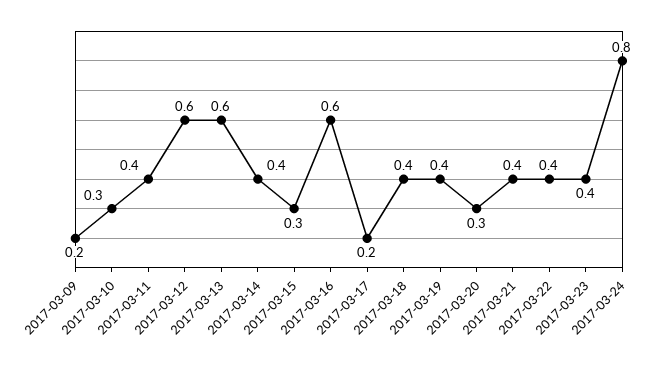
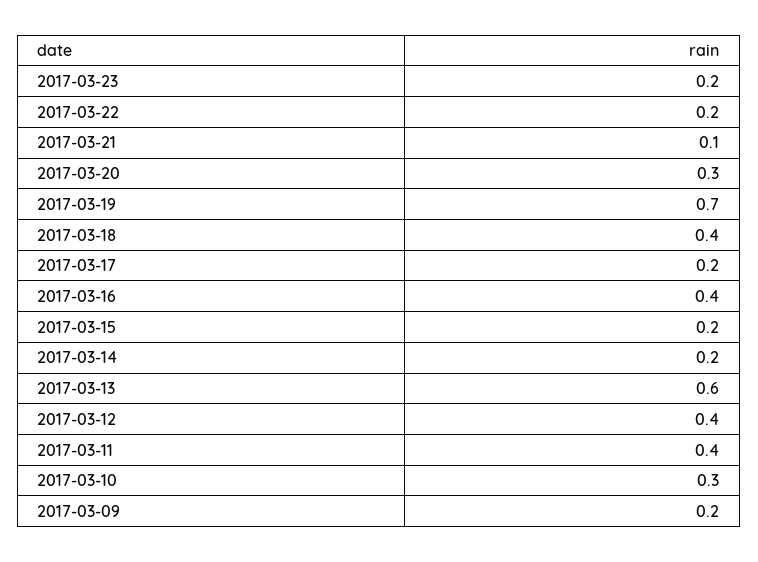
2017-03-12: 0.6 -> 0.4
2017-03-14: 0.4 -> 0.2
2017-03-15: 0.3 -> 0.2
2017-03-16: 0.6 -> 0.4
2017-03-19: 0.4 -> 0.7
2017-03-21: 0.4 -> 0.1
2017-03-22: 0.4 -> 0.2
2017-03-23: 0.4 -> 0.2
2017-03-24: 0.8 -> none

